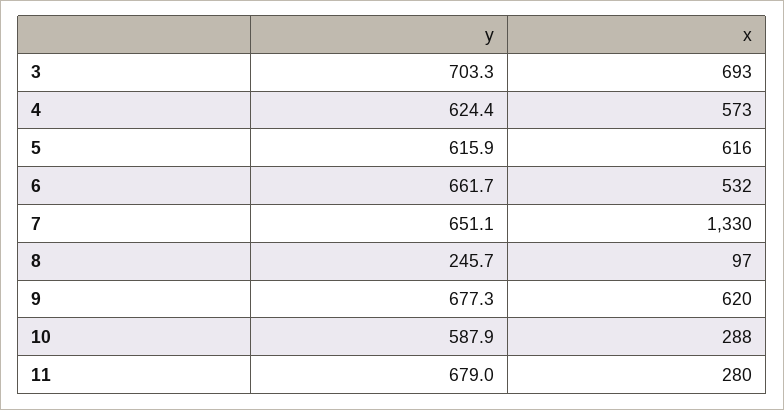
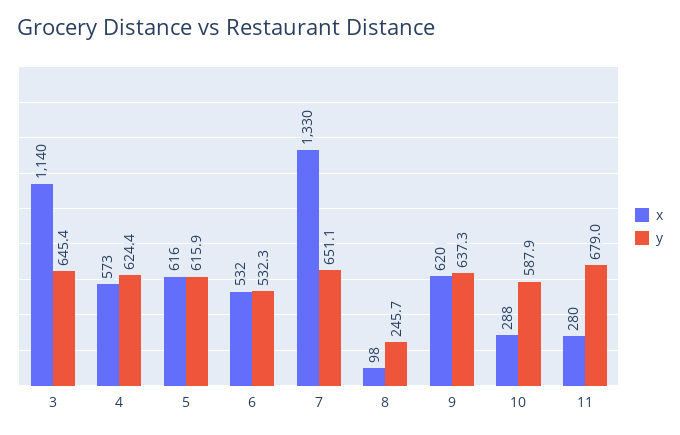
y, 3: 703.3 -> 645.4
x, 3: 693 -> 1140
y, 6: 661.7 -> 532.3
x, 8: 97 -> 98
y, 9: 677.3 -> 637.3

